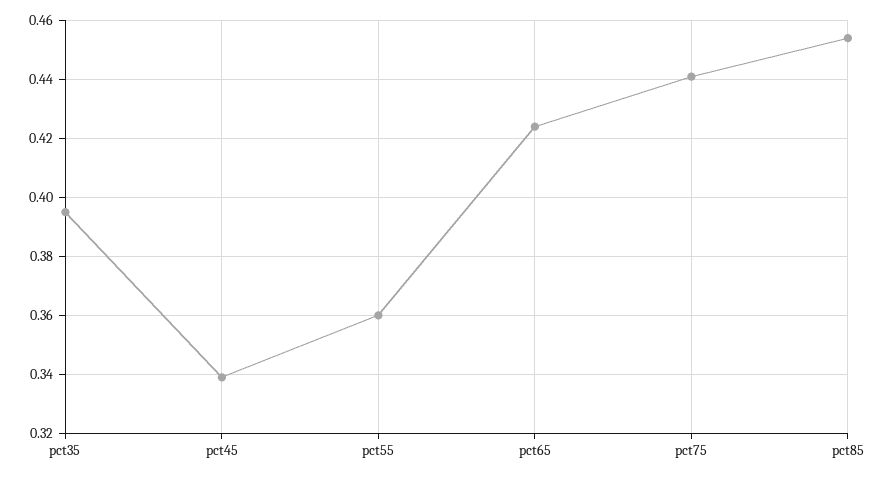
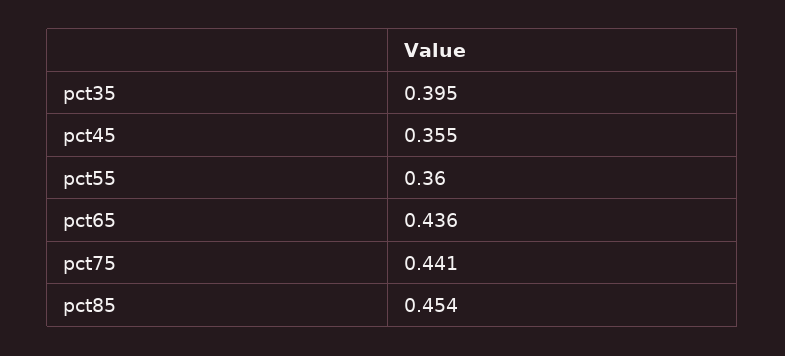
pct45: 0.34 -> 0.355
pct65: 0.425 -> 0.436

